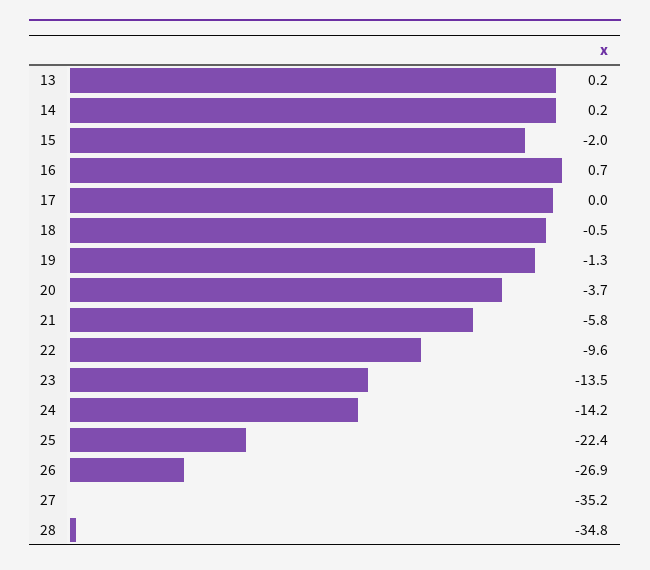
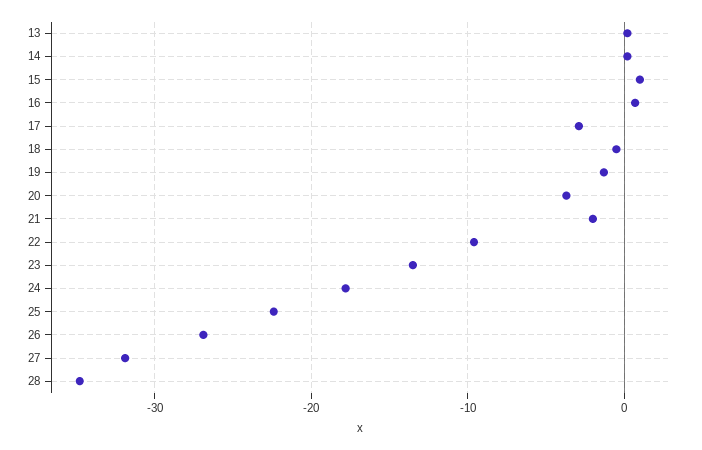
15: -2 -> 1
17: 0 -> -3
21: -5.8 -> -2
24: -14.2 -> -18
27: -35.2 -> -32

